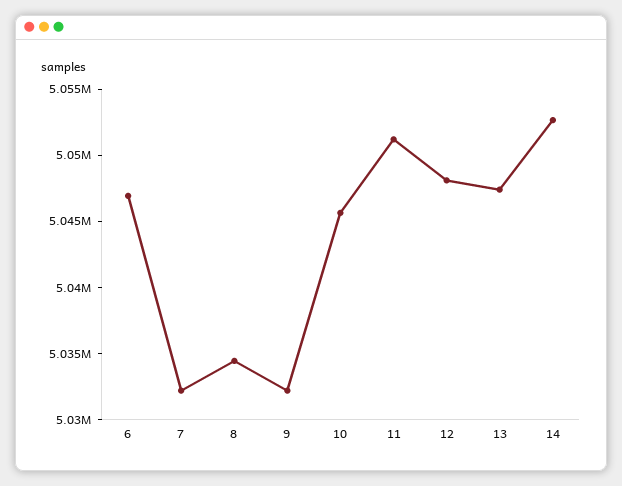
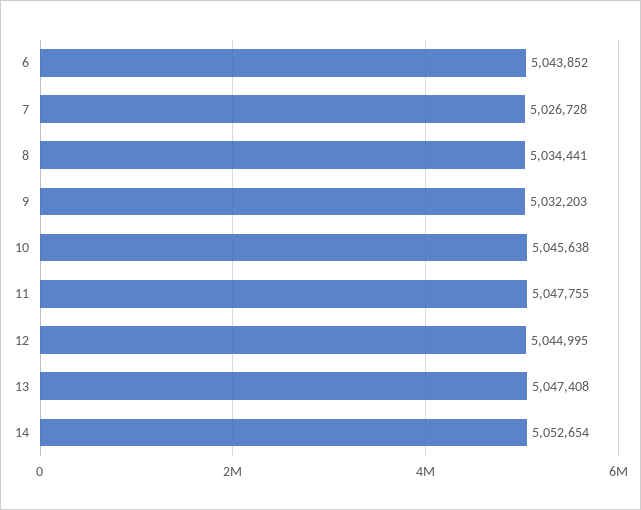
6: 5047000 -> 5043852
7: 5032000 -> 5026728
11: 5051000 -> 5047755
12: 5048000 -> 5044995

